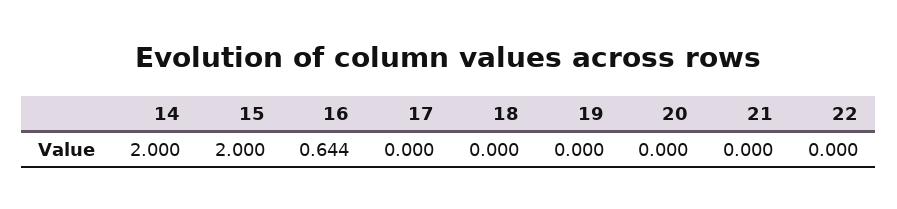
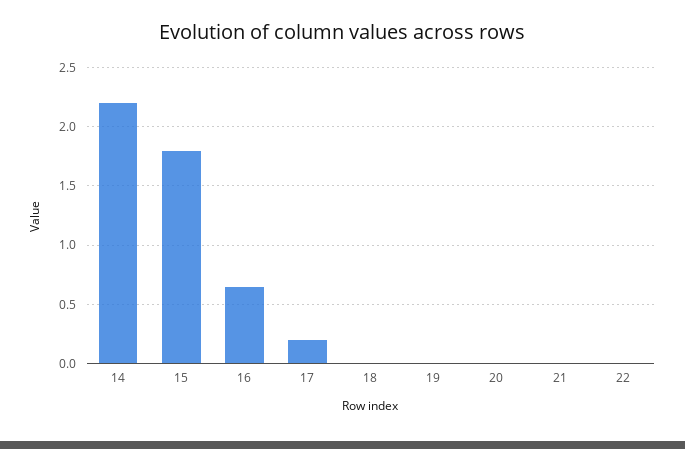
14: 2 -> 2.2
15: 2 -> 1.8
17: 0 -> 0.2

